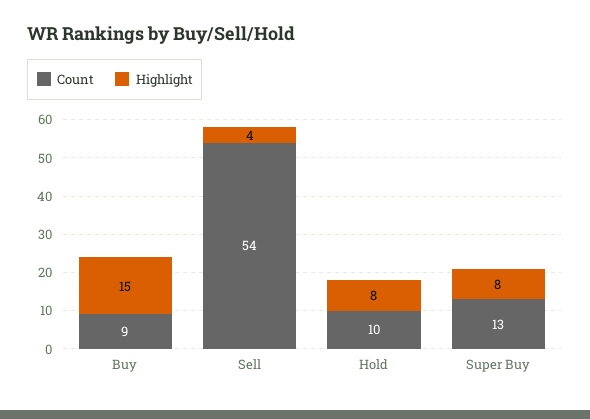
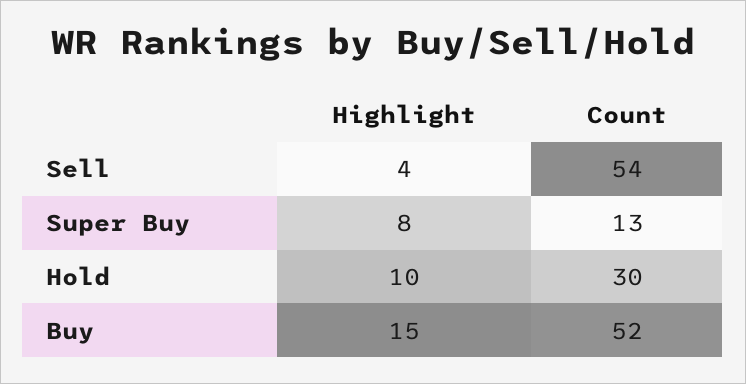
Count, Buy: 9 -> 52
Count, Hold: 10 -> 30
Highlight, Hold: 8 -> 10

